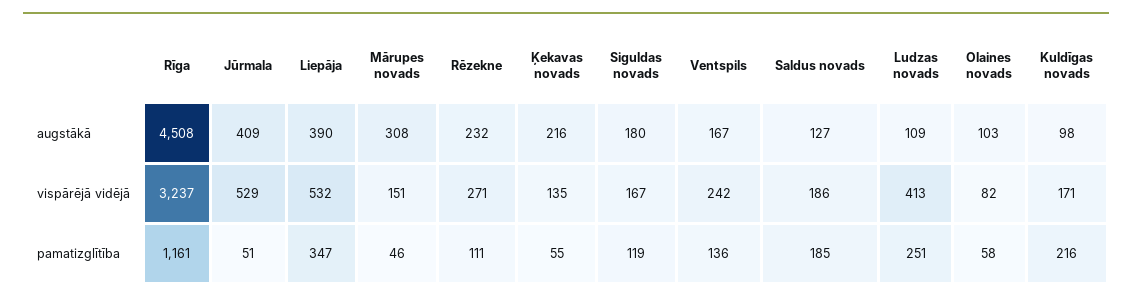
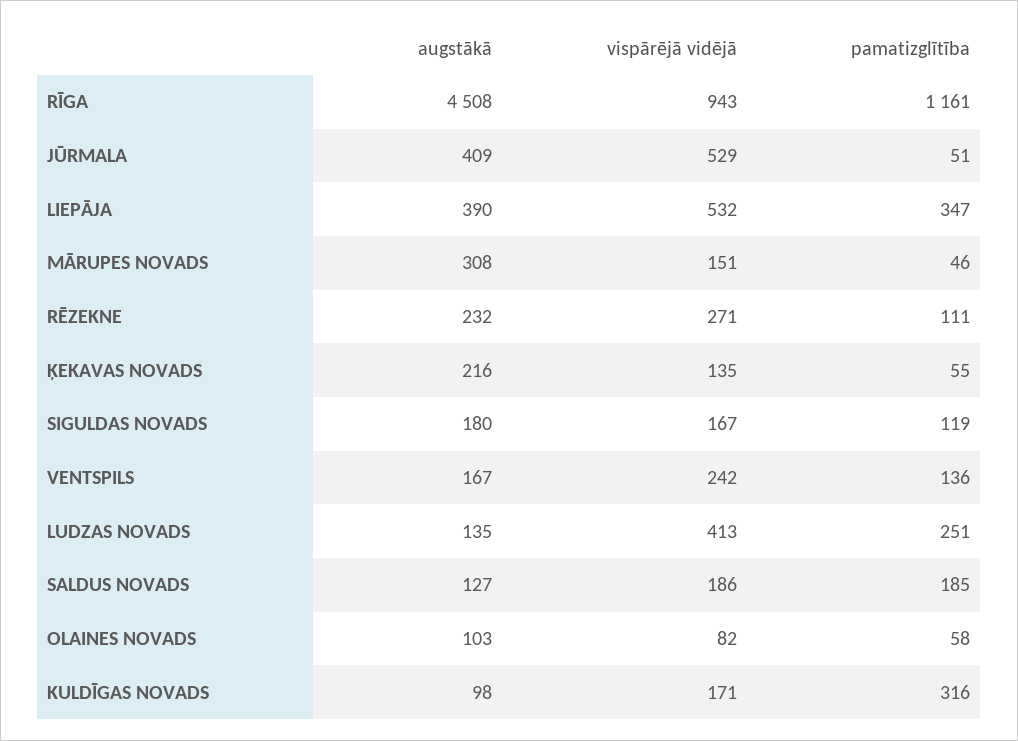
Ludzas novads, augstākā: 109 -> 135
Rīga, vispārējā vidējā: 3237 -> 943
Kuldīgas novads, pamatizglītība: 216 -> 316

